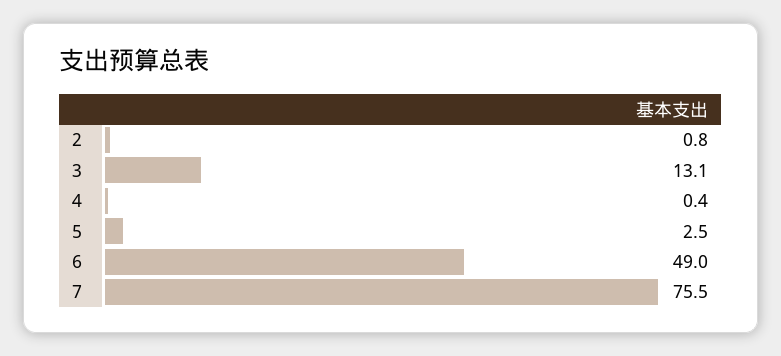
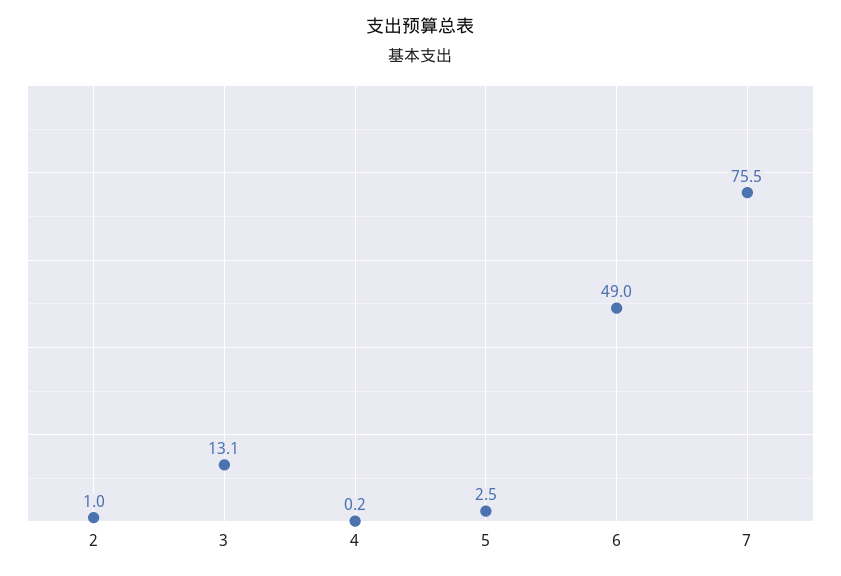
2: 0.8 -> 1
4: 0.4 -> 0.2

